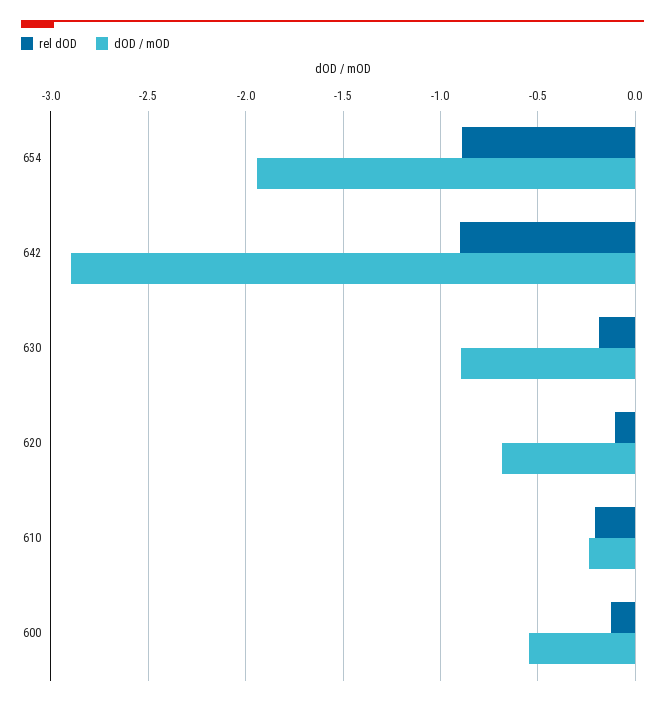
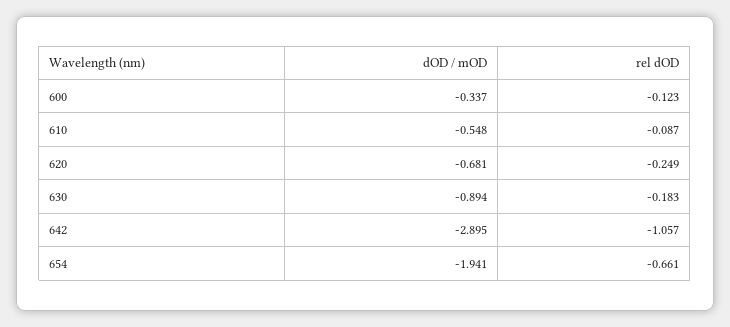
rel dOD, 654: -0.9 -> -0.661
rel dOD, 642: -0.9 -> -1.057
rel dOD, 620: -0.1 -> -0.249
rel dOD, 610: -0.2 -> -0.087
dOD / mOD, 610: -0.25 -> -0.548
dOD / mOD, 600: -0.55 -> -0.337

